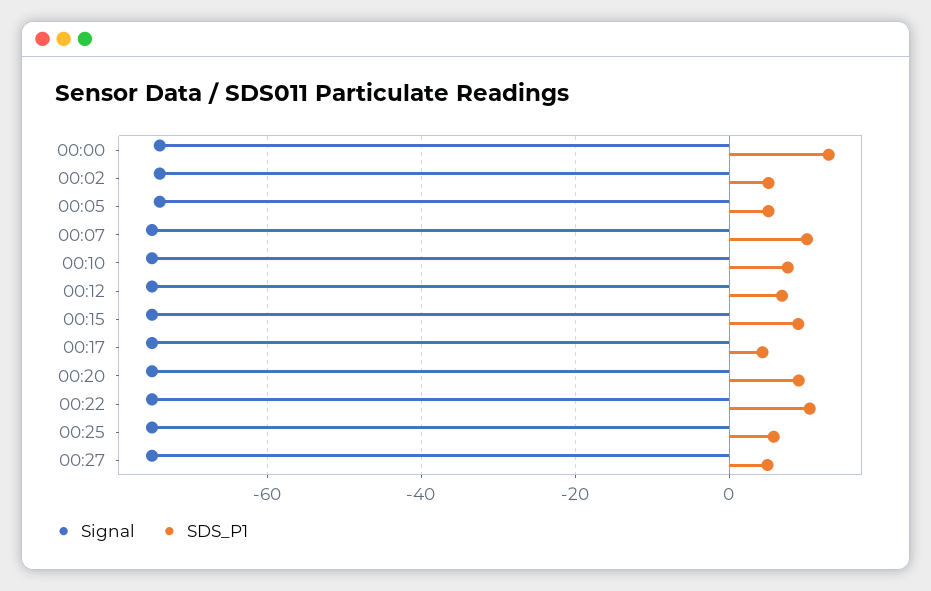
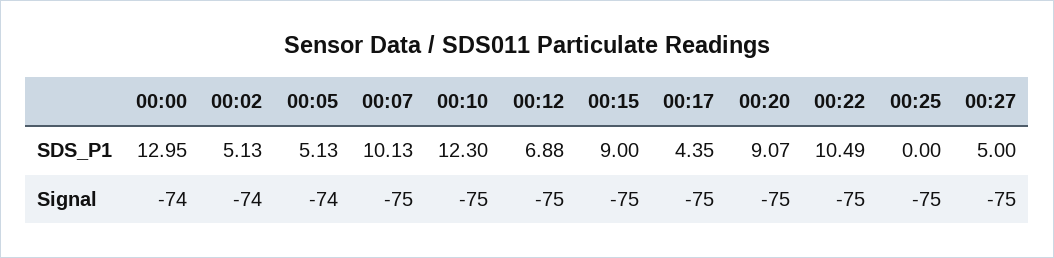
SDS_P1, 00:10: 8 -> 12.3
SDS_P1, 00:25: 6 -> 0

